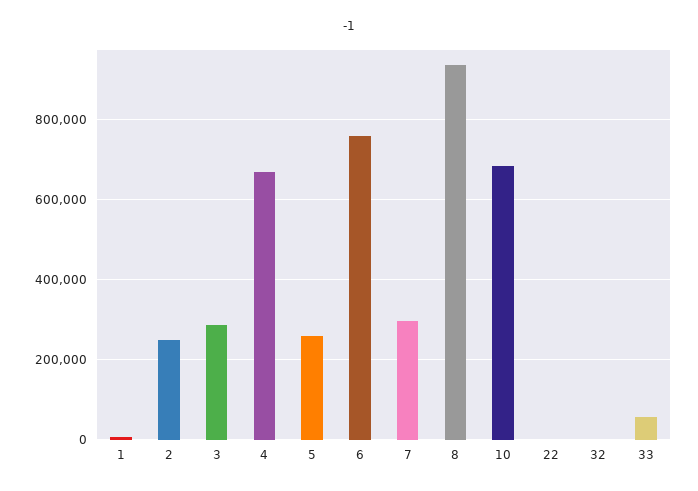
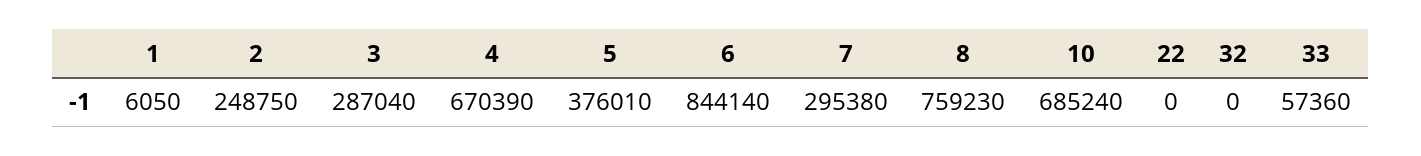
5: 260000 -> 376010
6: 760000 -> 844140
8: 940000 -> 759230

